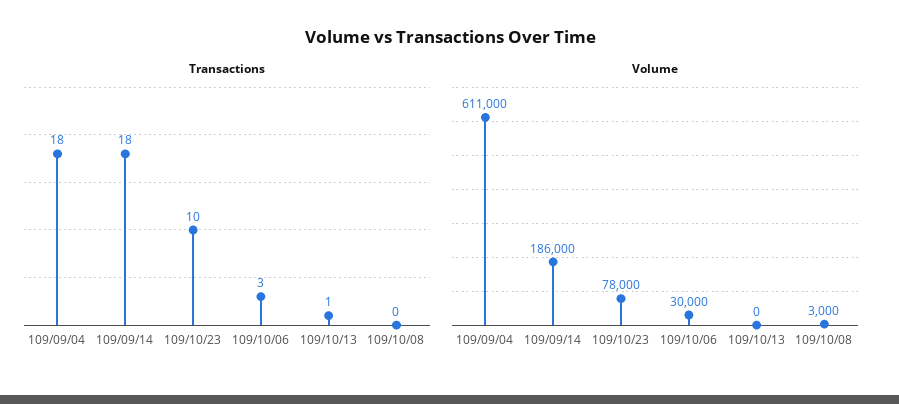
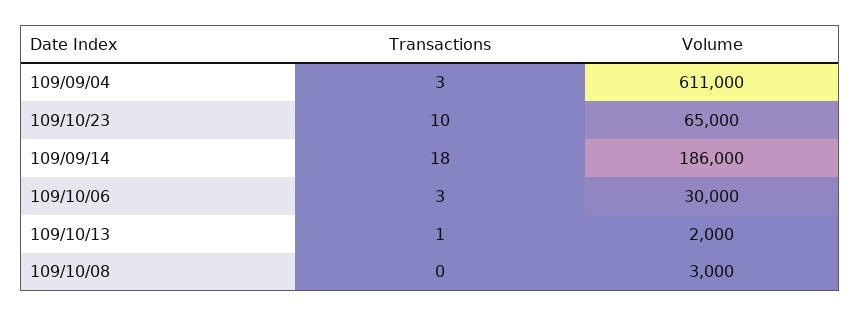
Transactions, 109/09/04: 18 -> 3
Volume, 109/10/23: 78000 -> 65000
Volume, 109/10/13: 0 -> 2000

